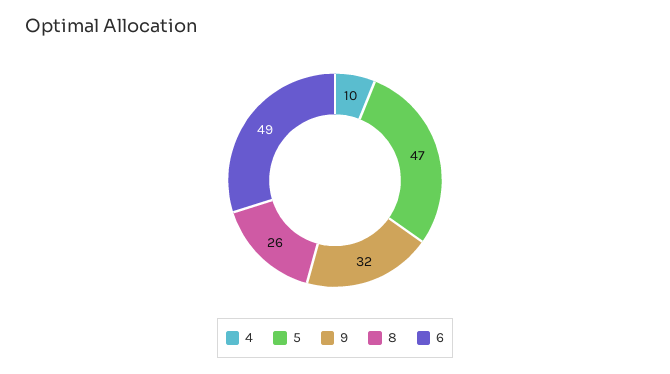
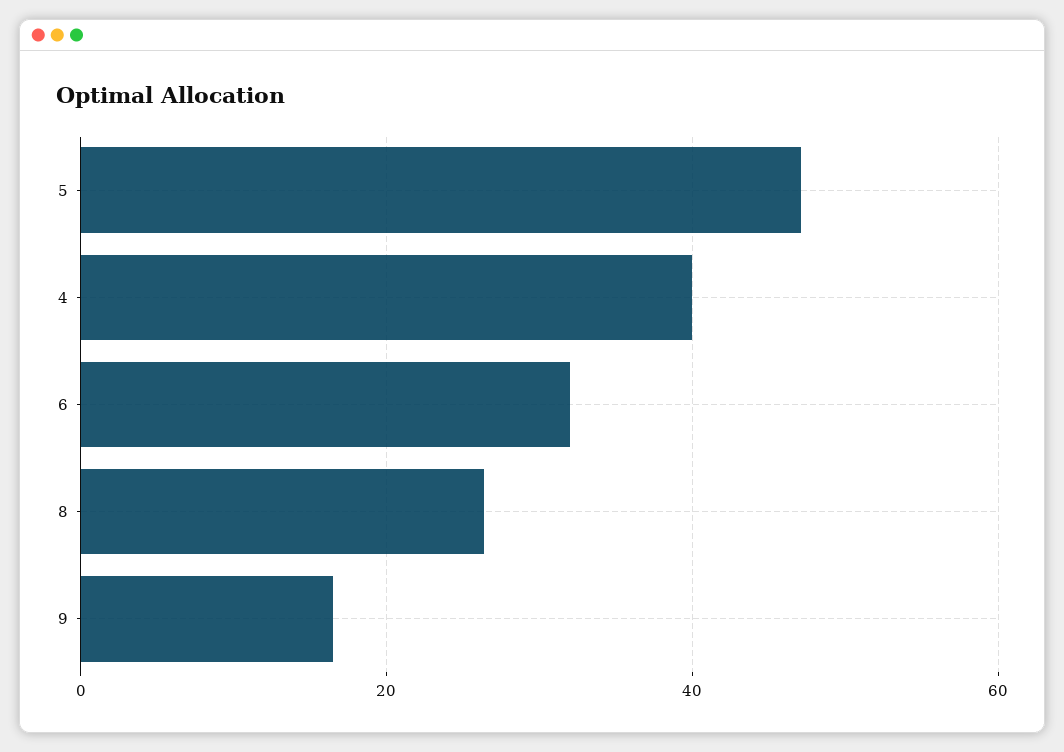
4: 10 -> 40
9: 32 -> 16
6: 49 -> 32

